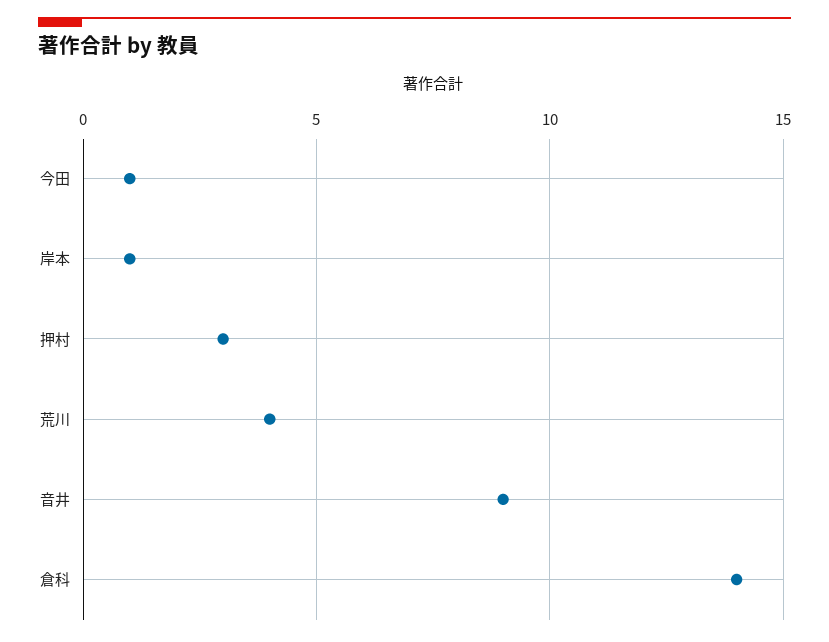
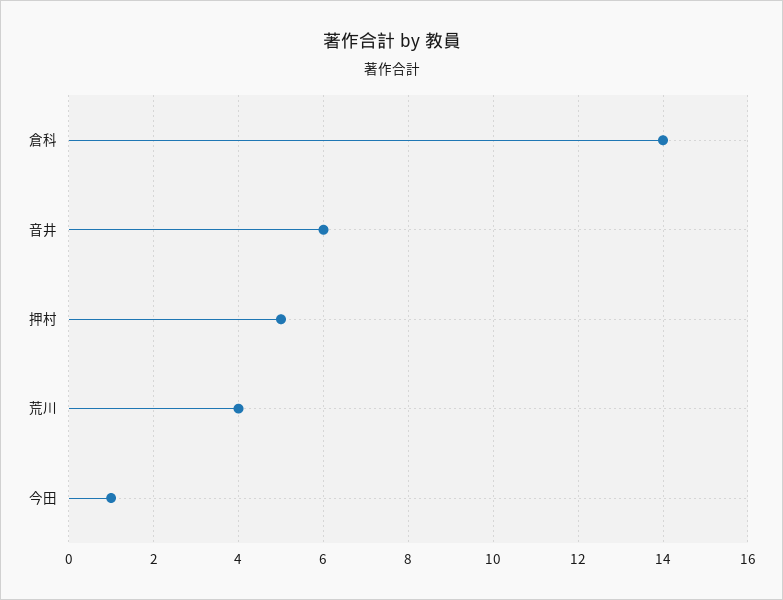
岸本: 1 -> none
押村: 3 -> 5
音井: 9 -> 6

